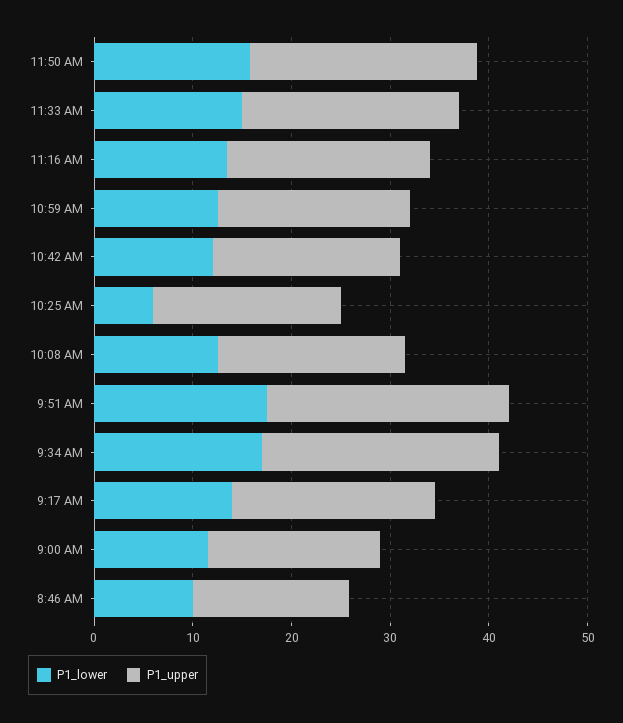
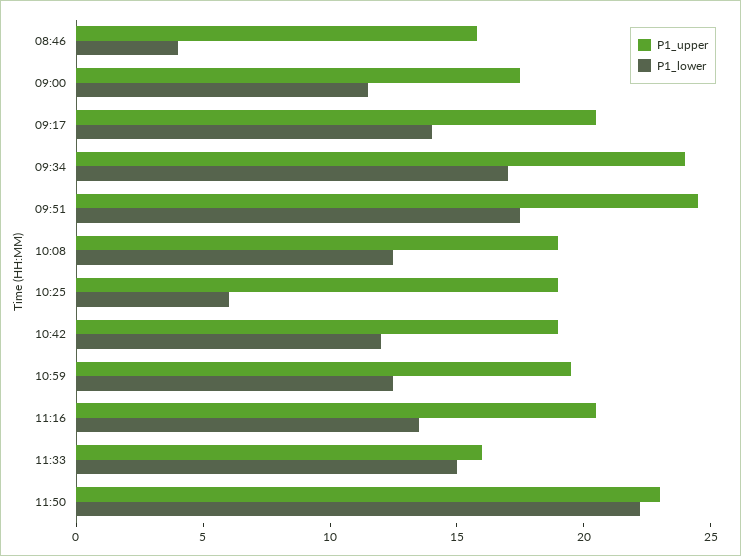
P1_lower, 11:50 AM: 16 -> 22
P1_upper, 11:33 AM: 22 -> 16
P1_lower, 8:46 AM: 10 -> 4

